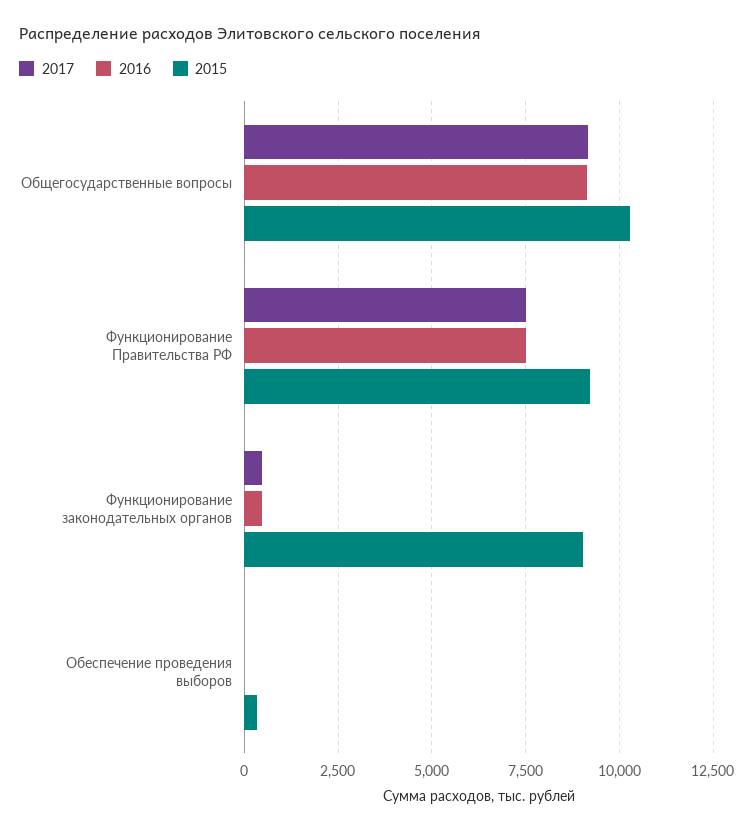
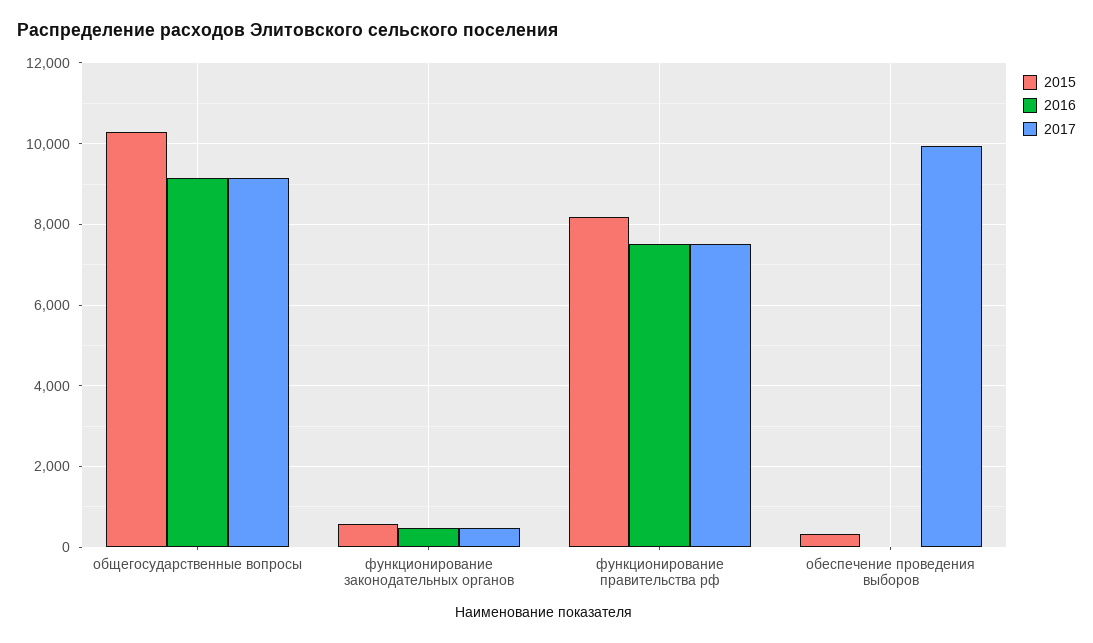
2015, Функционирование Правительства РФ: 9250 -> 8200
2015, Функционирование законодательных органов: 9000 -> 600
2017, Обеспечение проведения выборов: 0 -> 10000

